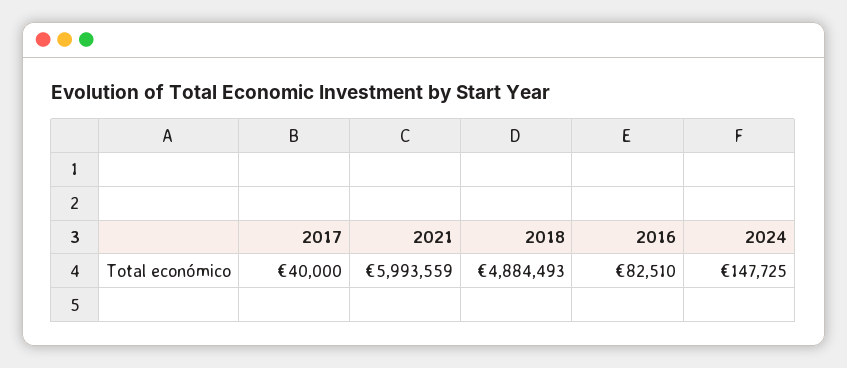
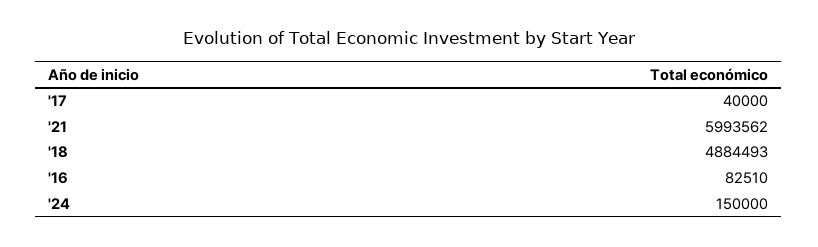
2021: 5993559 -> 5993562
2024: 147725 -> 150000

